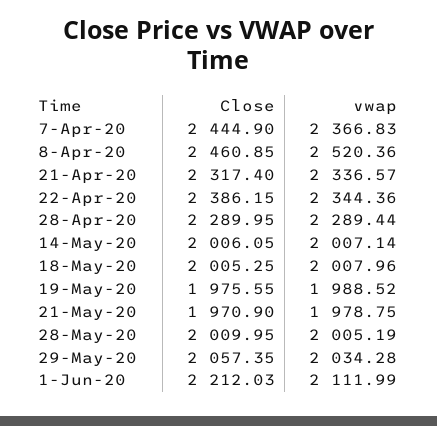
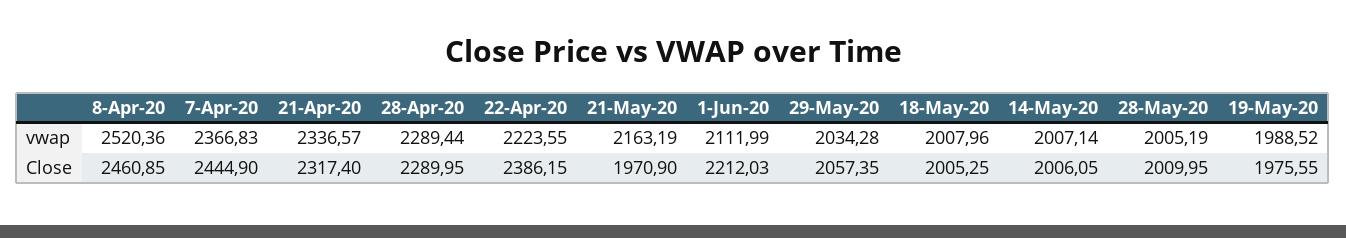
vwap, 22-Apr-20: 2344.36 -> 2223.55
vwap, 21-May-20: 1978.75 -> 2163.19

